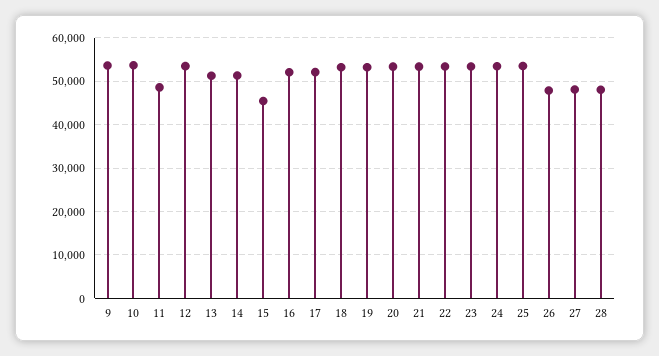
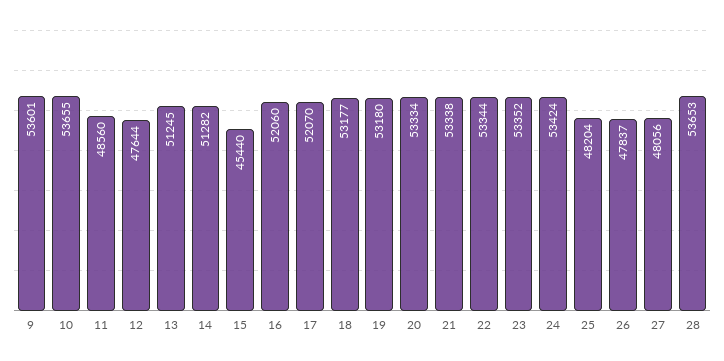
12: 54000 -> 47644
25: 54000 -> 48204
28: 48000 -> 53653

